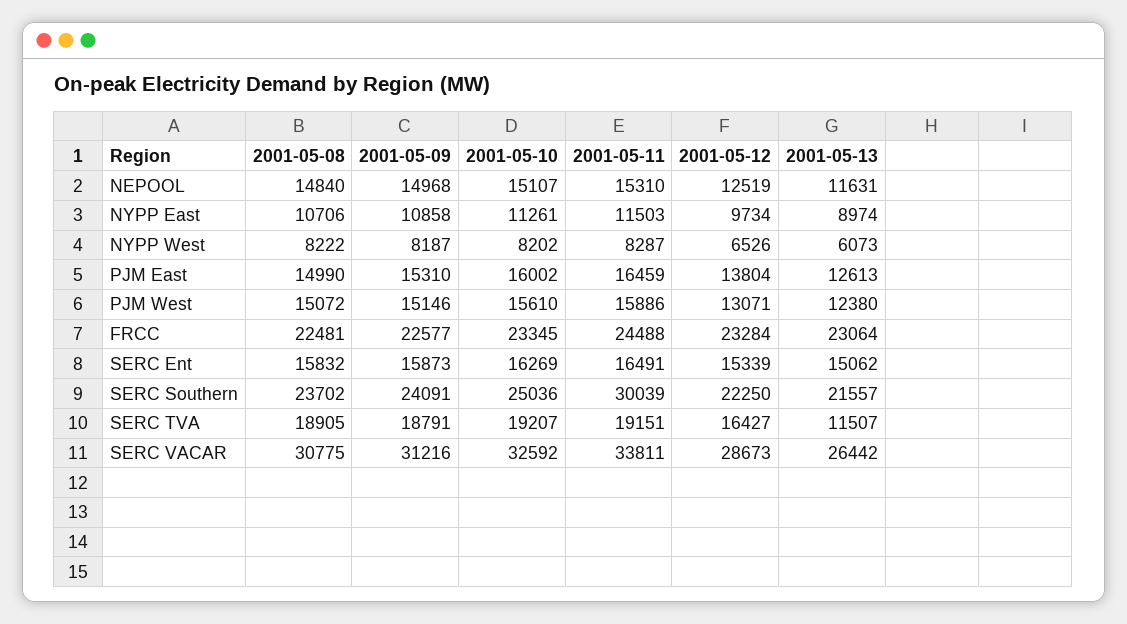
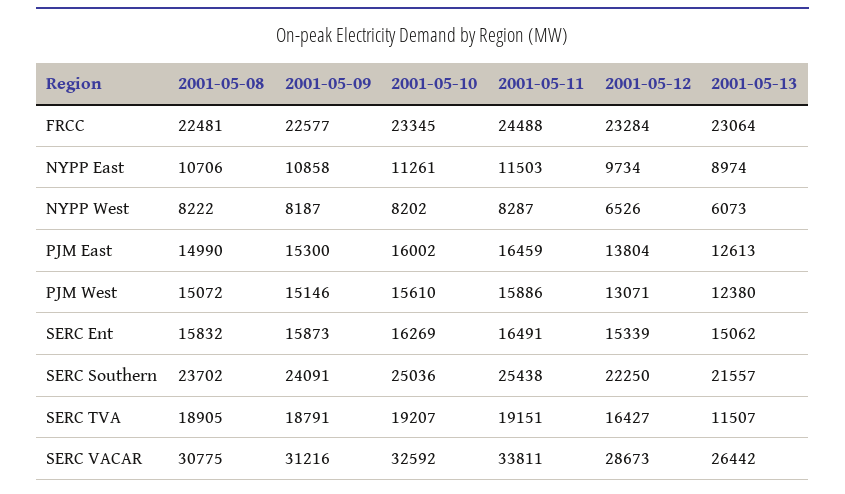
2001-05-08, NEPOOL: 14840 -> none
2001-05-09, NEPOOL: 14968 -> none
2001-05-10, NEPOOL: 15107 -> none
2001-05-11, NEPOOL: 15310 -> none
2001-05-12, NEPOOL: 12519 -> none
2001-05-13, NEPOOL: 11631 -> none
2001-05-09, PJM East: 15310 -> 15300
2001-05-11, SERC Southern: 30039 -> 25438

